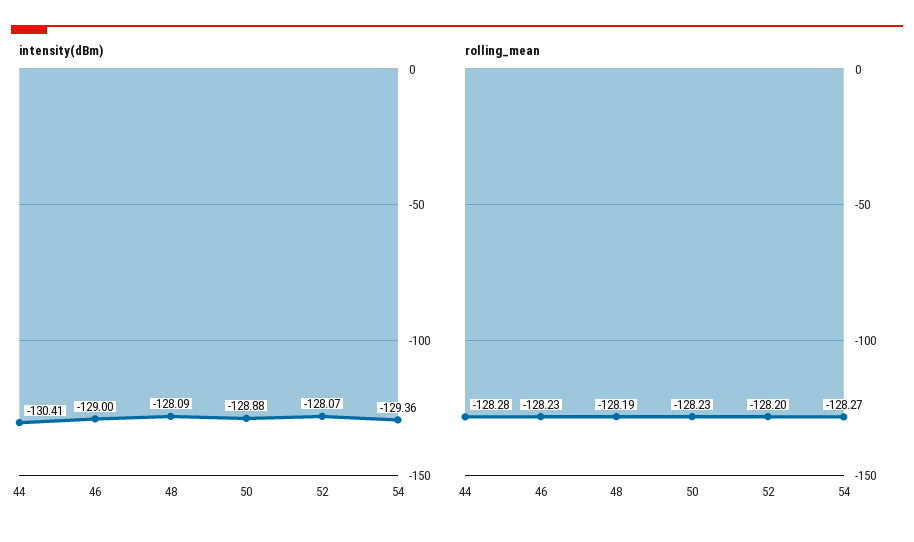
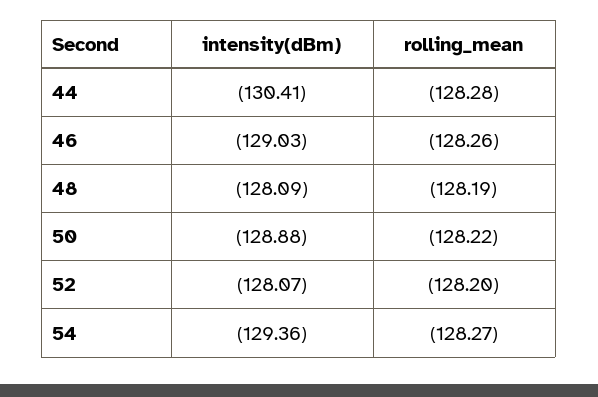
intensity(dBm), 46: -129 -> -129.03
rolling_mean, 46: -128.23 -> -128.26
rolling_mean, 50: -128.23 -> -128.22

